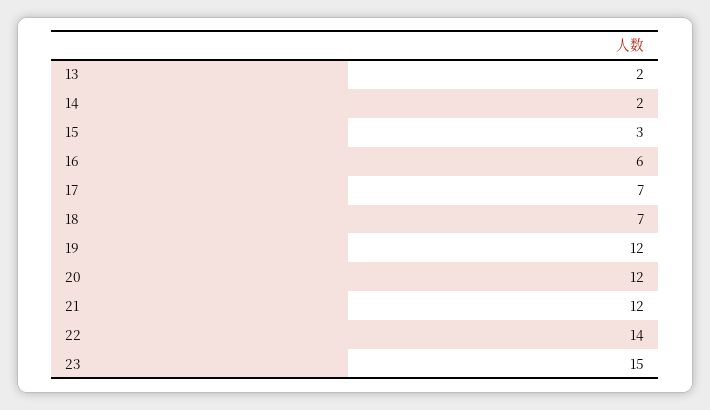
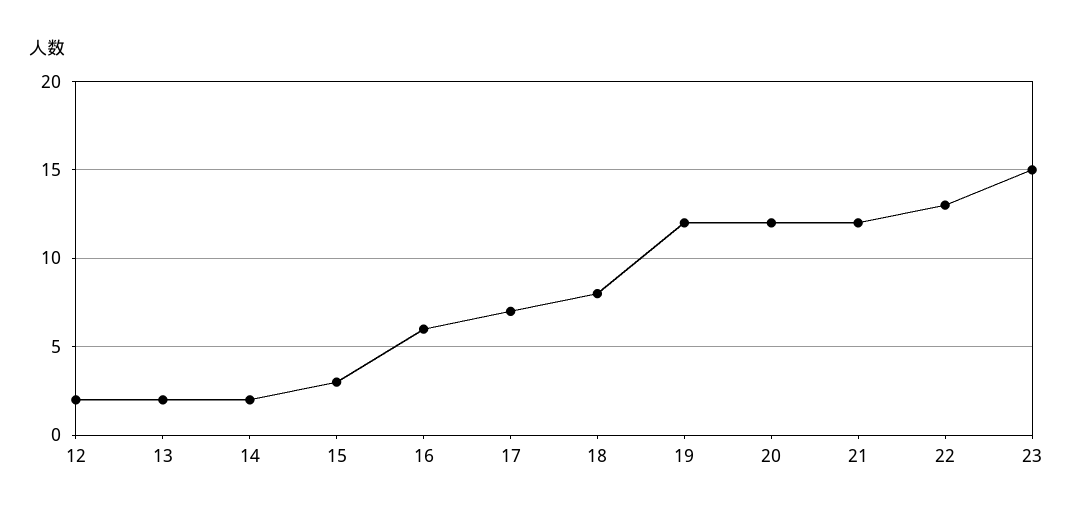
18: 7 -> 8
22: 14 -> 13
12: none -> 2

